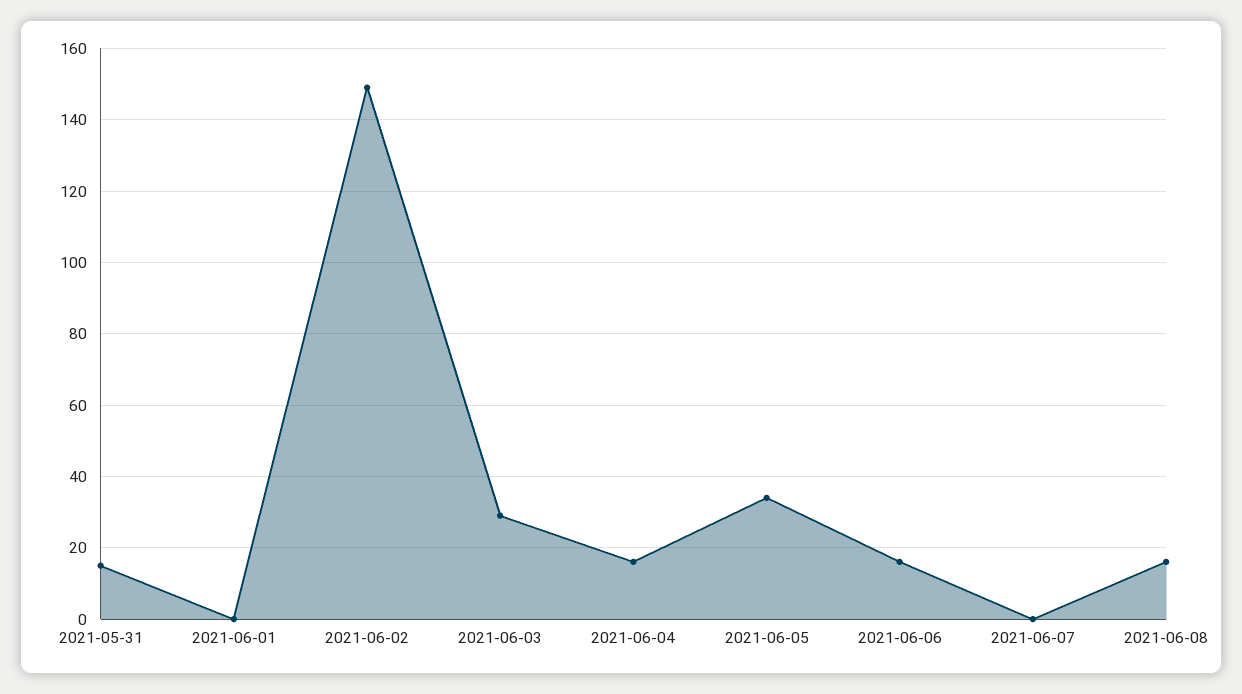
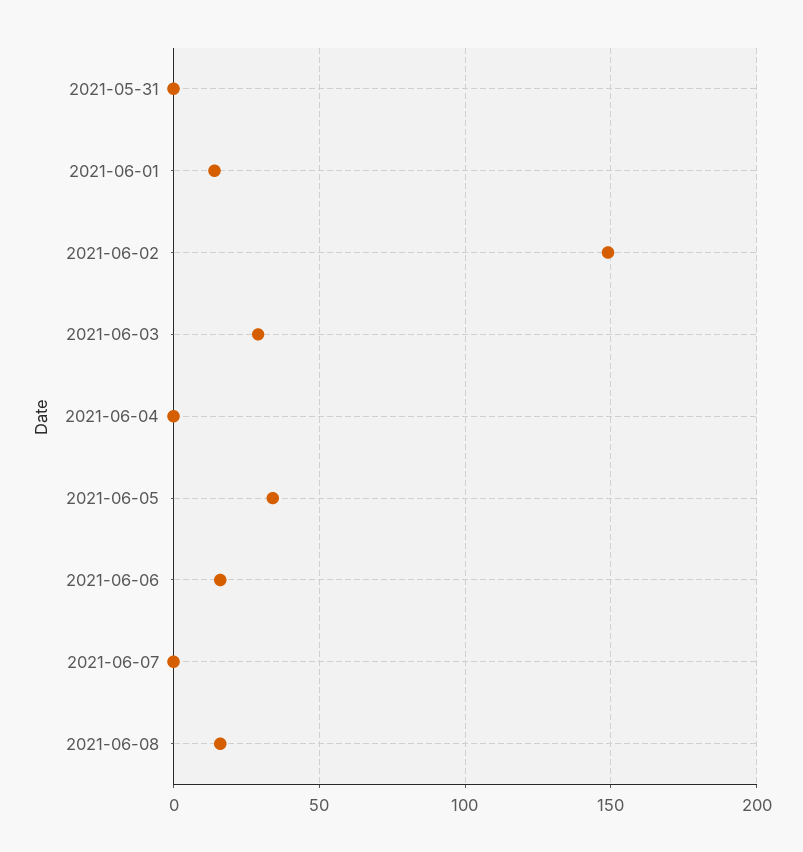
2021-05-31: 15 -> 0
2021-06-01: 0 -> 15
2021-06-04: 15 -> 0

